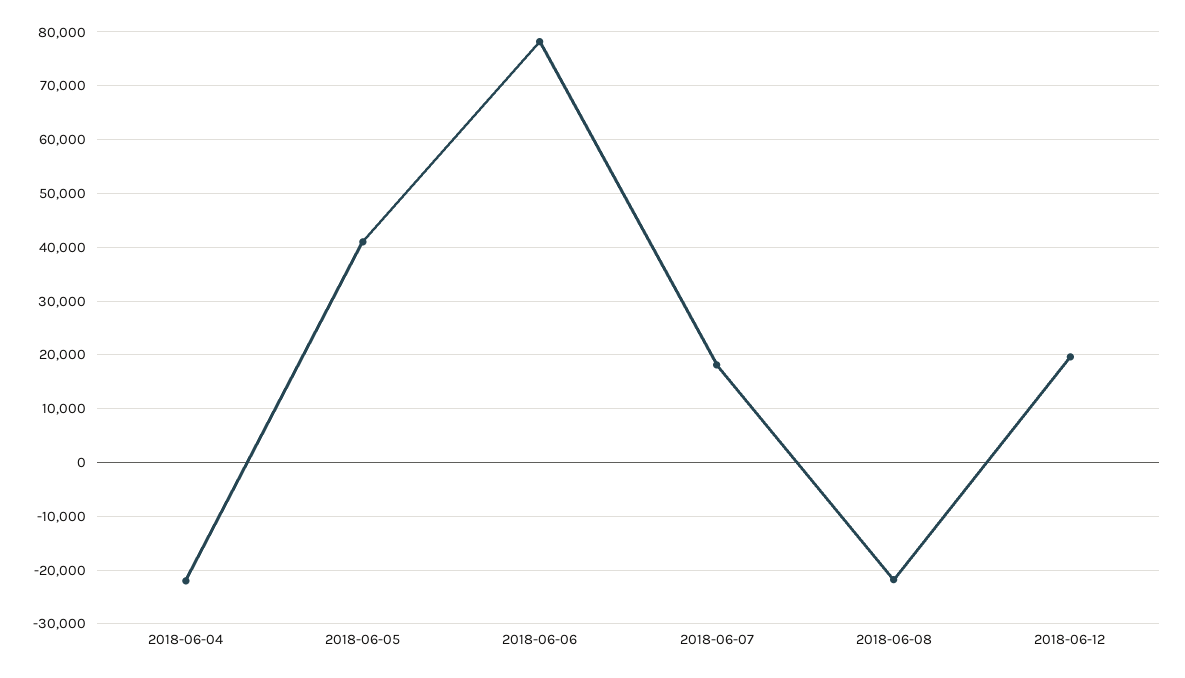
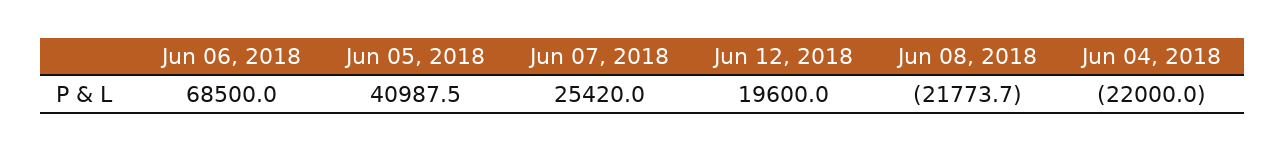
2018-06-06: 78000 -> 68500
2018-06-07: 18000 -> 25420

